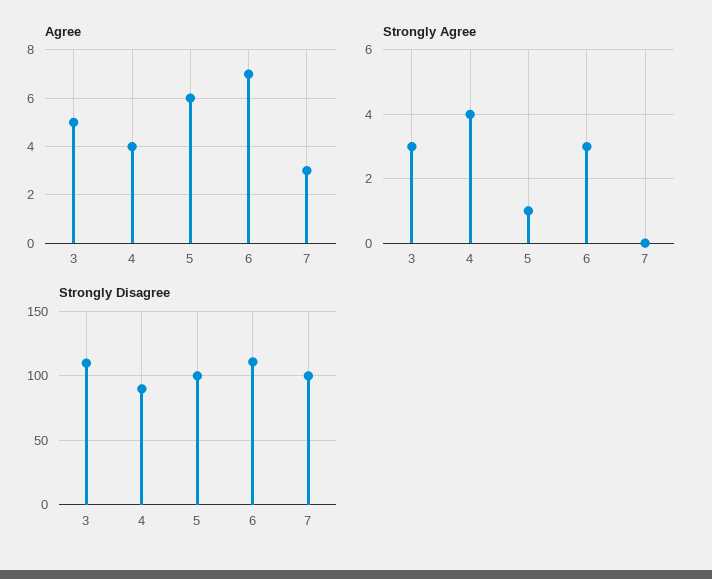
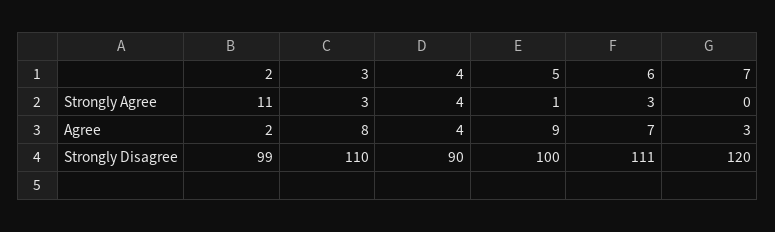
Agree, 3: 5 -> 8
Agree, 5: 6 -> 9
Strongly Disagree, 7: 100 -> 120
Strongly Agree, 2: none -> 11
Agree, 2: none -> 2
Strongly Disagree, 2: none -> 99

